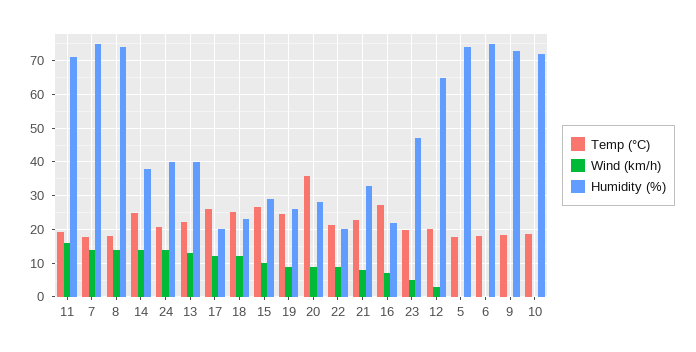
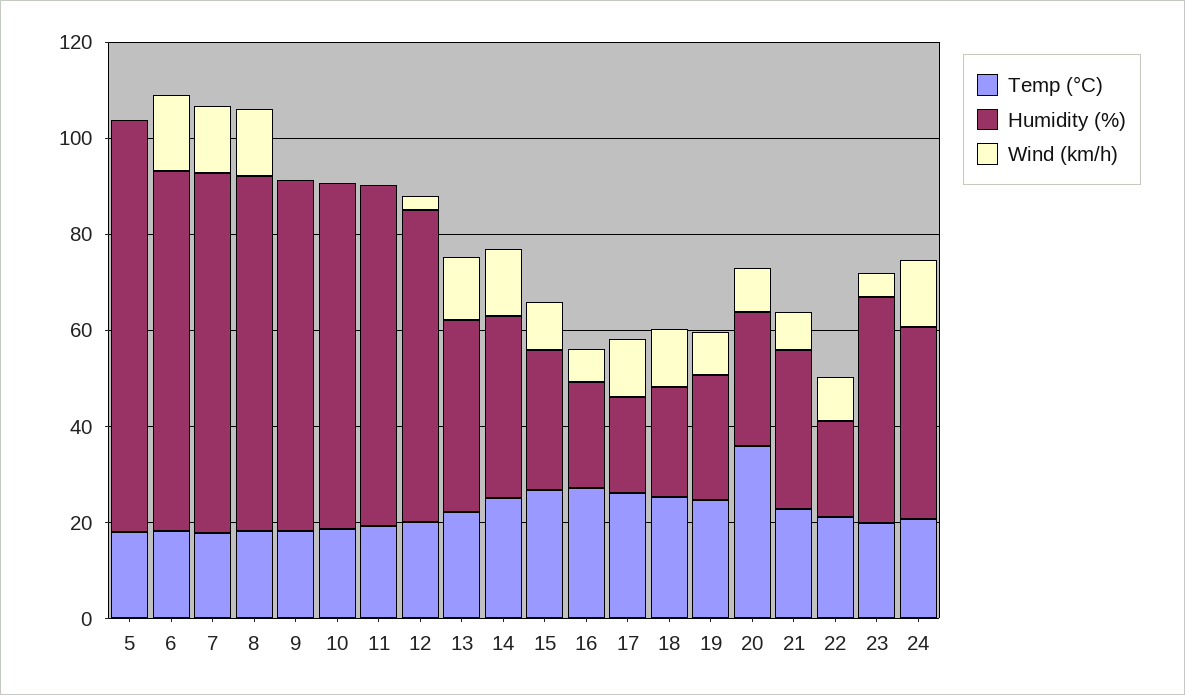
Wind (km/h), 11: 16 -> 0
Humidity (%), 5: 74 -> 85
Wind (km/h), 6: 0 -> 15

